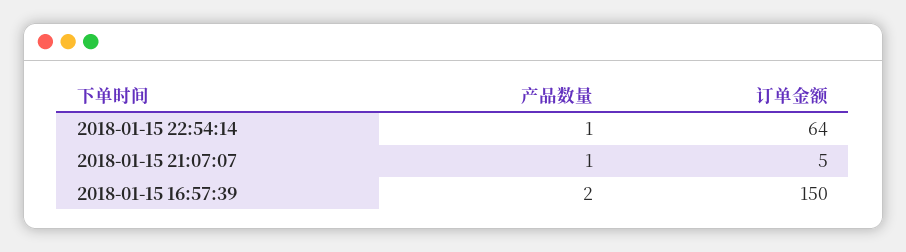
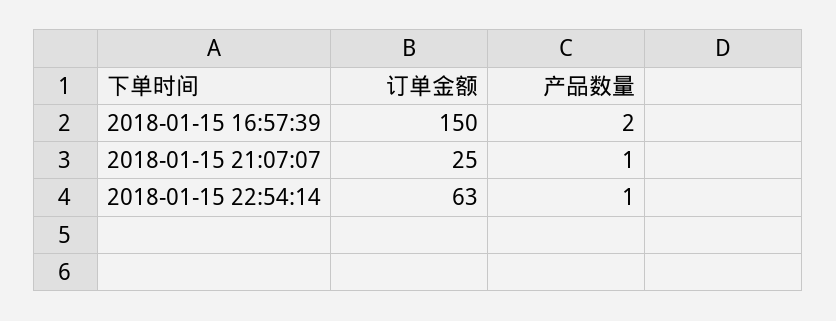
订单金额, 2018-01-15 22:54:14: 64 -> 63
订单金额, 2018-01-15 21:07:07: 5 -> 25

